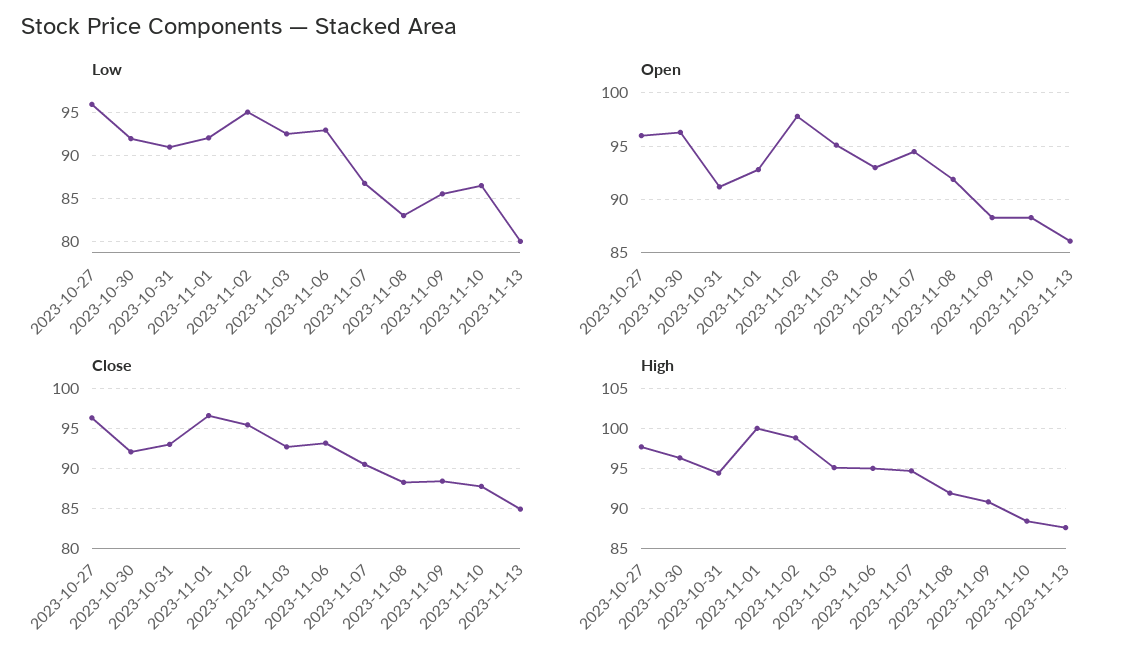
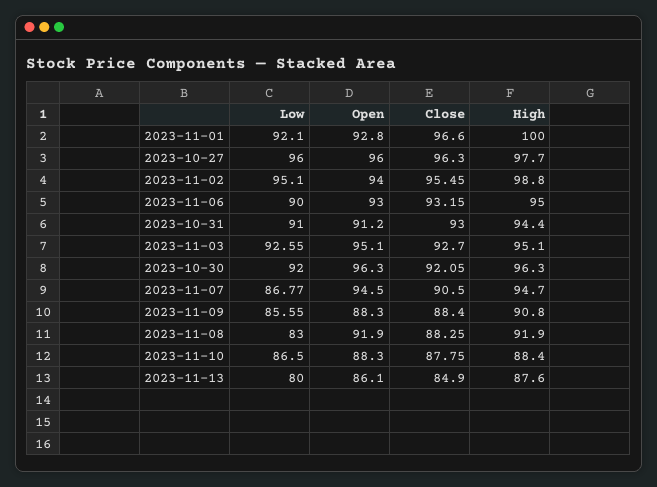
Low, 2023-11-06: 93 -> 90
Open, 2023-11-02: 98 -> 94

